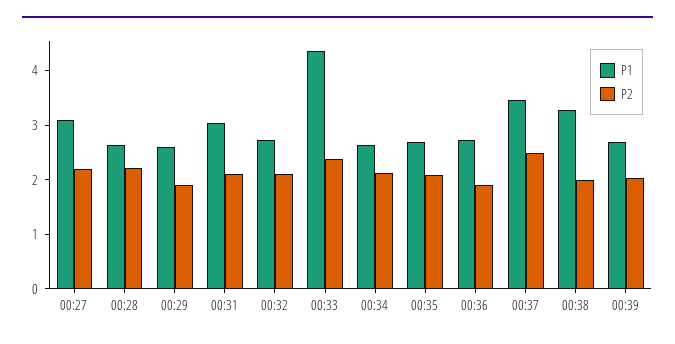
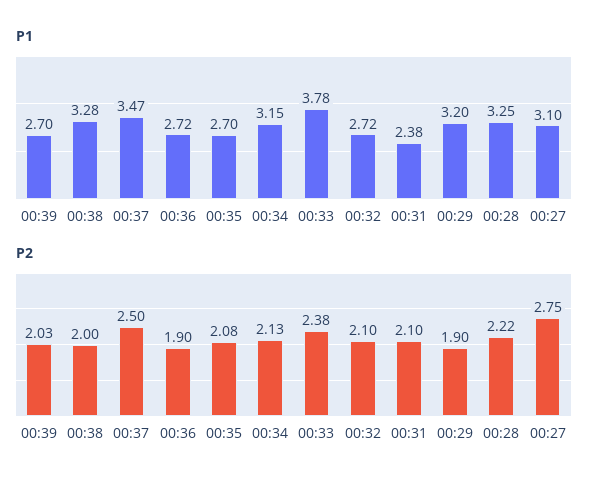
P2, 00:27: 2.2 -> 2.75
P1, 00:28: 2.6 -> 3.25
P1, 00:29: 2.6 -> 3.2
P1, 00:31: 3 -> 2.38
P1, 00:33: 4.4 -> 3.78
P1, 00:34: 2.6 -> 3.15

